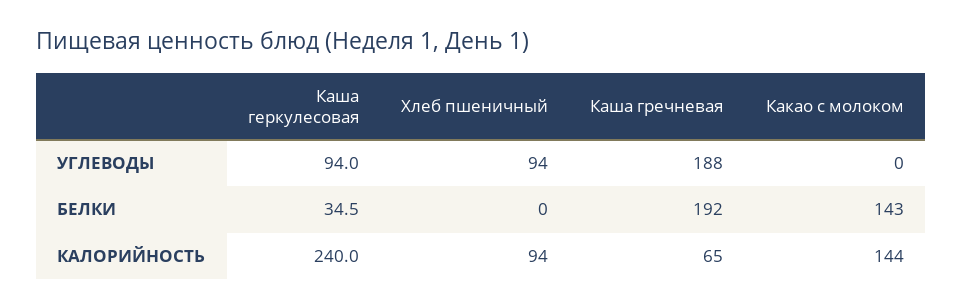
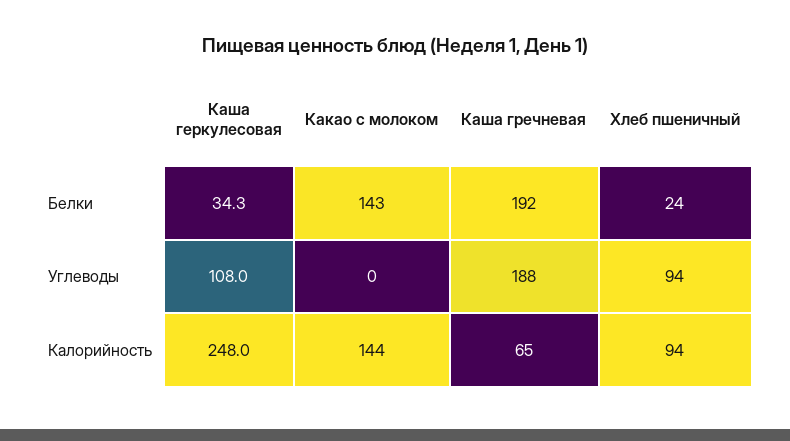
Каша геркулесовая, УГЛЕВОДЫ: 94 -> 108
Каша геркулесовая, БЕЛКИ: 34.5 -> 34.3
Хлеб пшеничный, БЕЛКИ: 0 -> 24
Каша геркулесовая, КАЛОРИЙНОСТЬ: 240 -> 248

